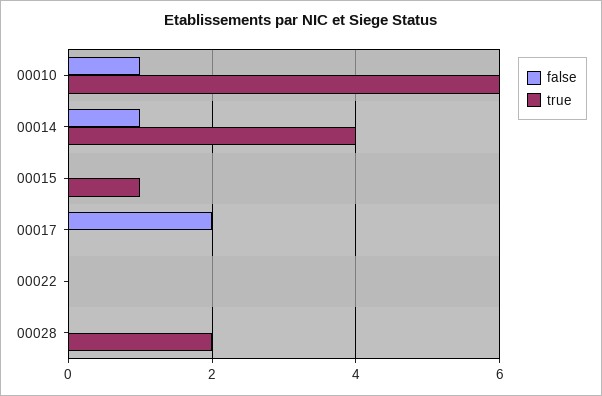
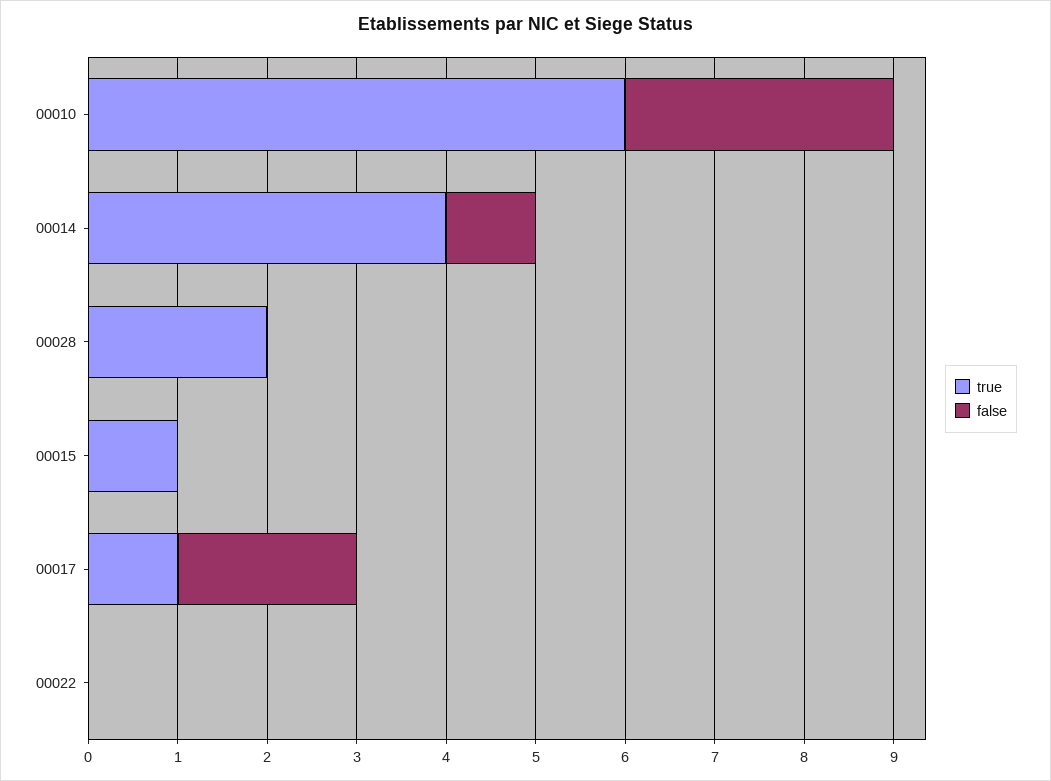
false, 00010: 1 -> 3
true, 00017: 0 -> 1

